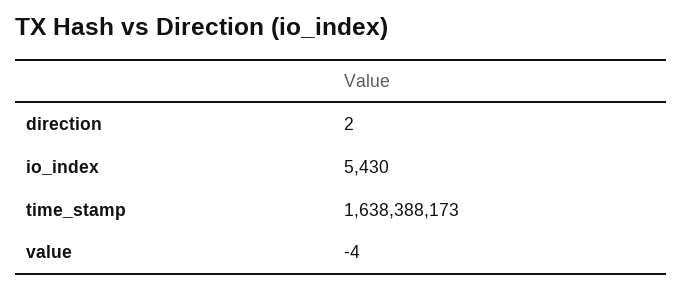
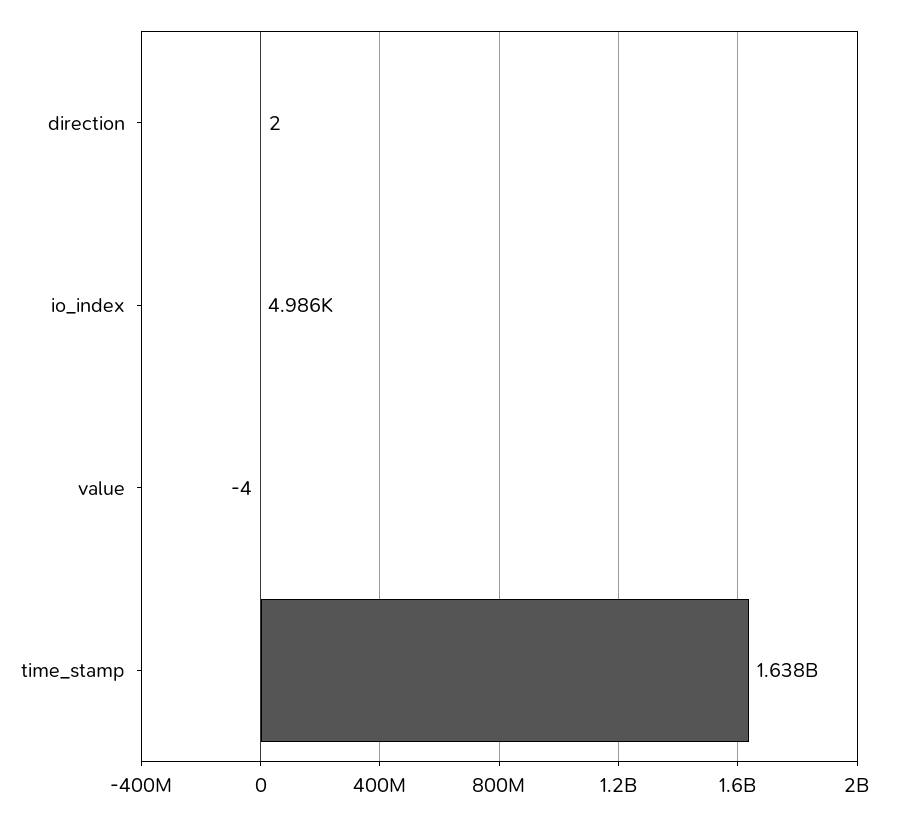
io_index: 5430 -> 4986

